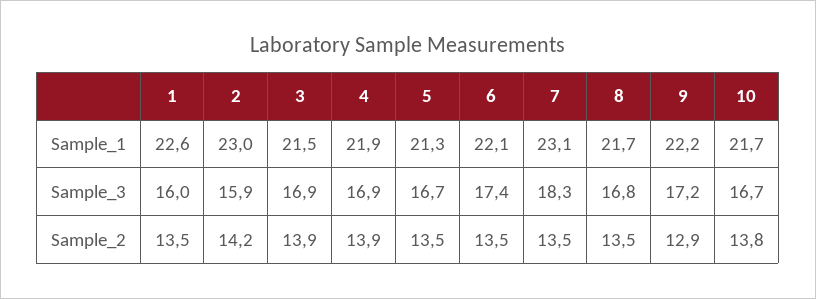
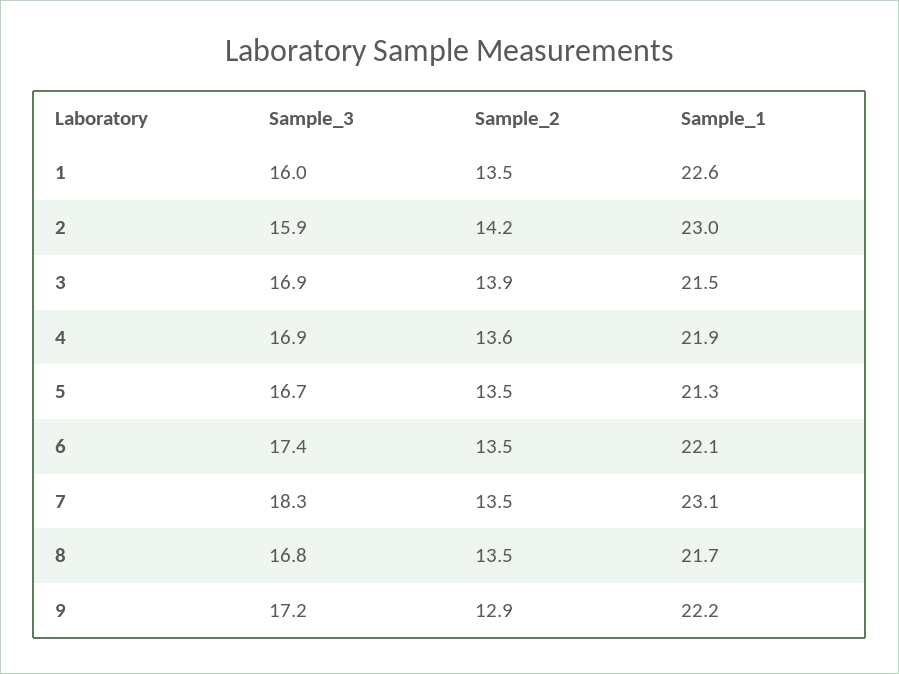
10, Sample_1: 21.7 -> none
10, Sample_3: 16.7 -> none
4, Sample_2: 13.9 -> 13.6
10, Sample_2: 13.8 -> none

